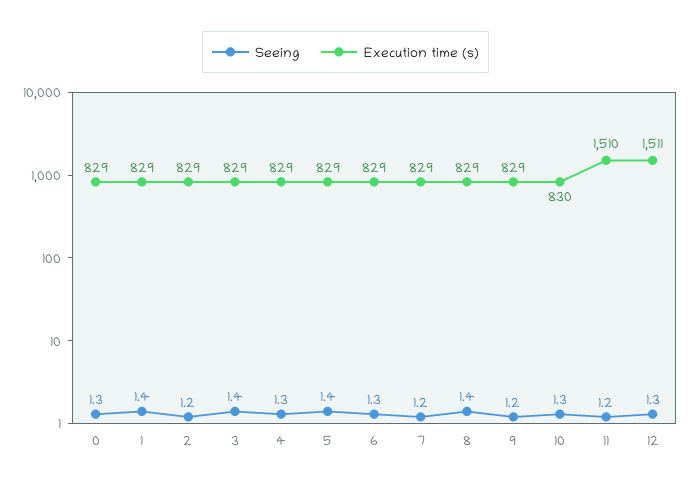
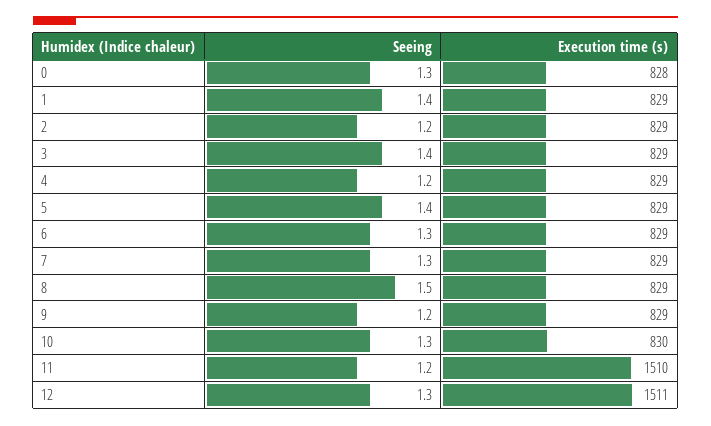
Execution time (s), 0: 829 -> 828
Seeing, 4: 1.3 -> 1.2
Seeing, 7: 1.2 -> 1.3
Seeing, 8: 1.4 -> 1.5

